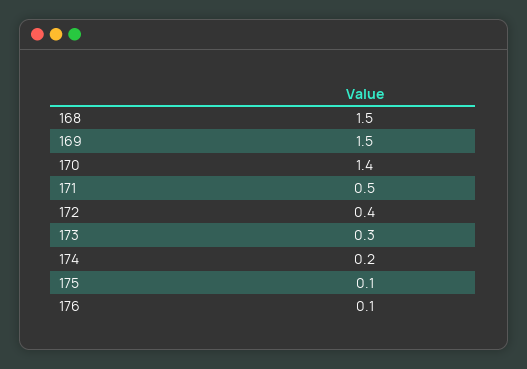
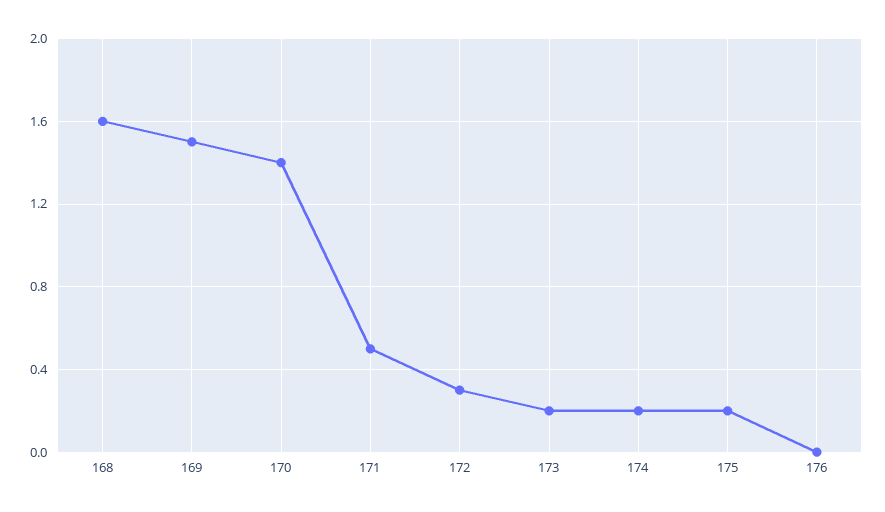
168: 1.5 -> 1.6
172: 0.4 -> 0.3
173: 0.3 -> 0.2
175: 0.1 -> 0.2
176: 0.1 -> 0

